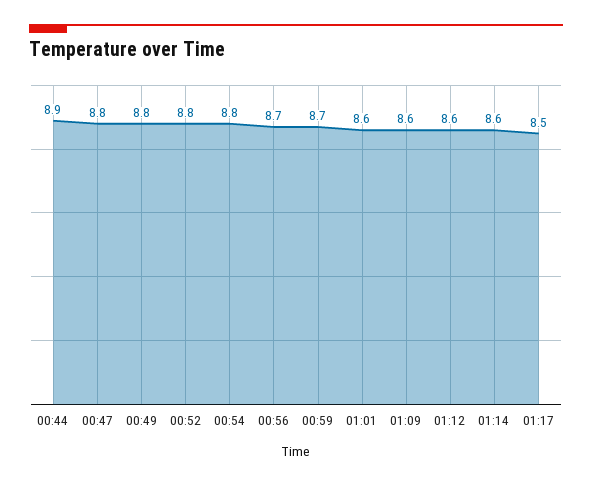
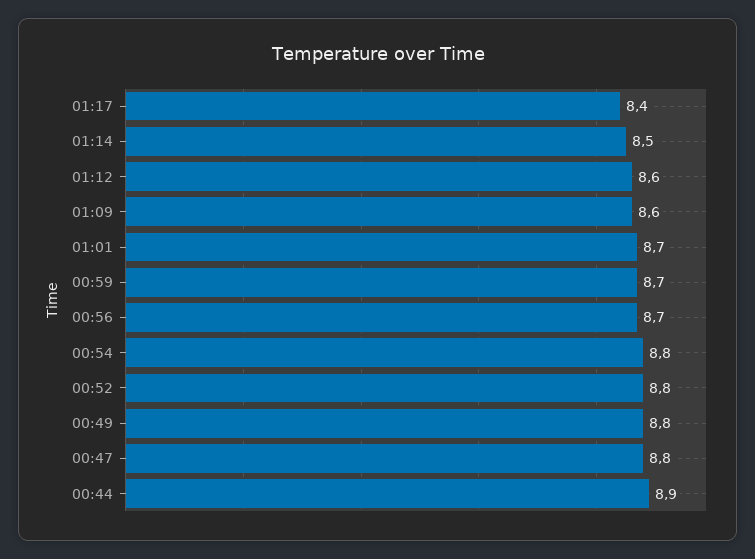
01:01: 8.6 -> 8.7
01:14: 8.6 -> 8.5
01:17: 8.5 -> 8.4

